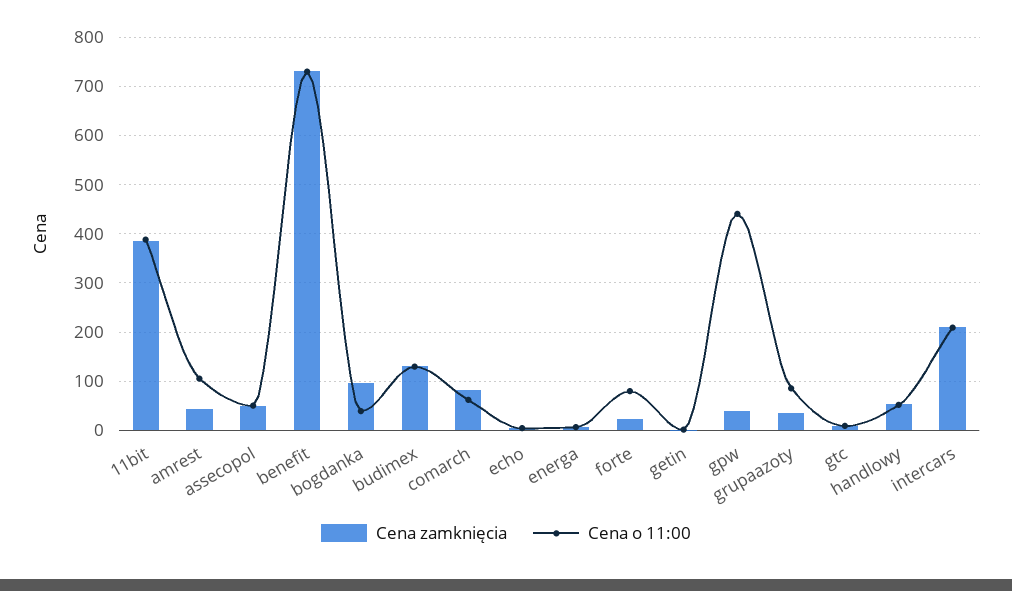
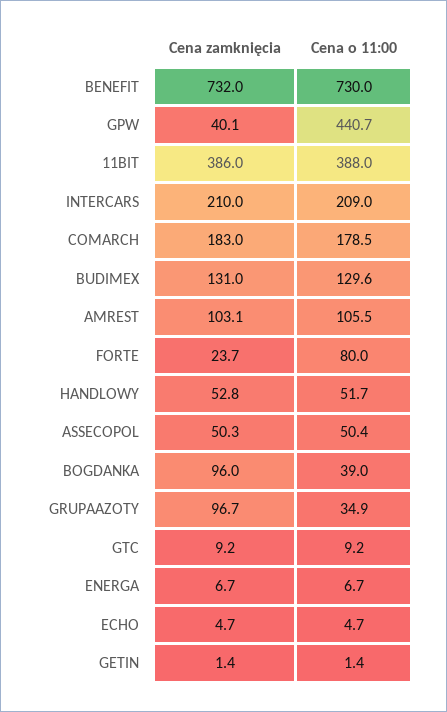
Cena zamknięcia, amrest: 40 -> 103.1
Cena zamknięcia, comarch: 80 -> 183
Cena o 11:00, comarch: 60 -> 178.5
Cena zamknięcia, grupaazoty: 40 -> 96.7
Cena o 11:00, grupaazoty: 80 -> 34.9

